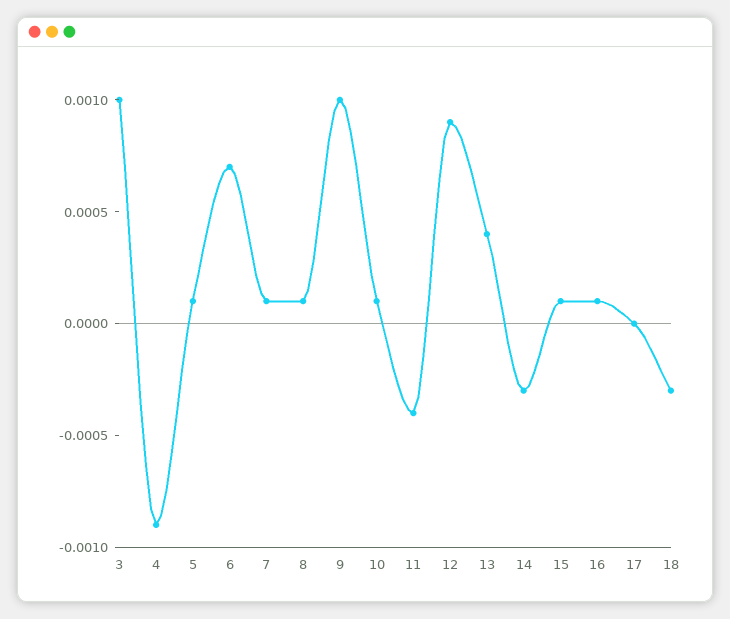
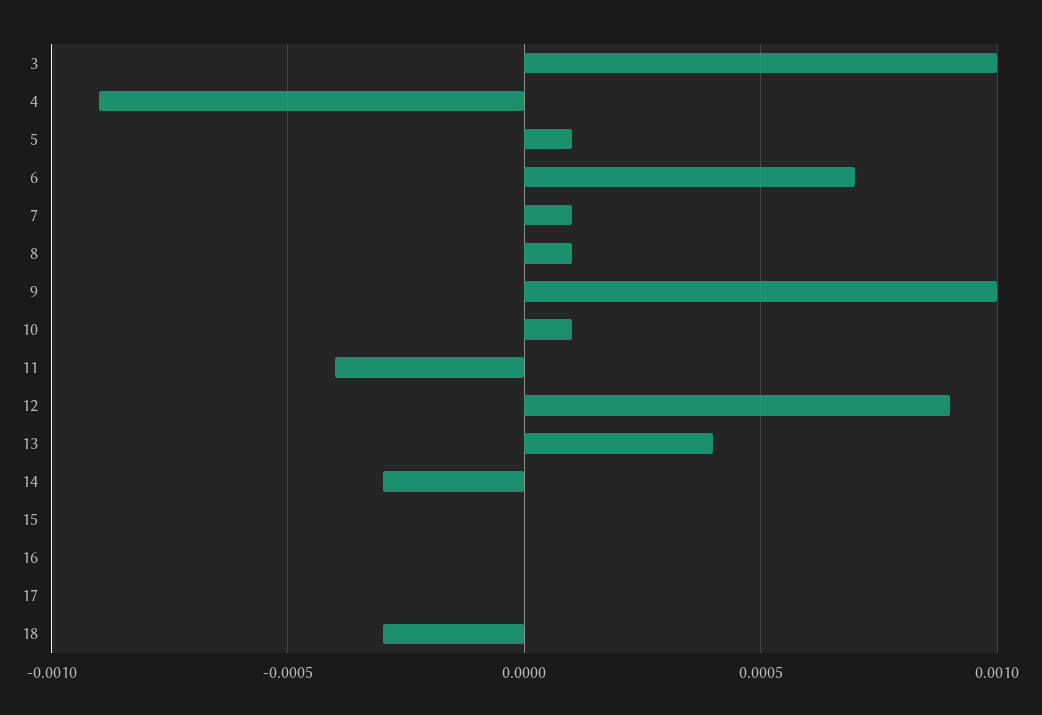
15: 0.0001 -> 0
16: 0.0001 -> 0

